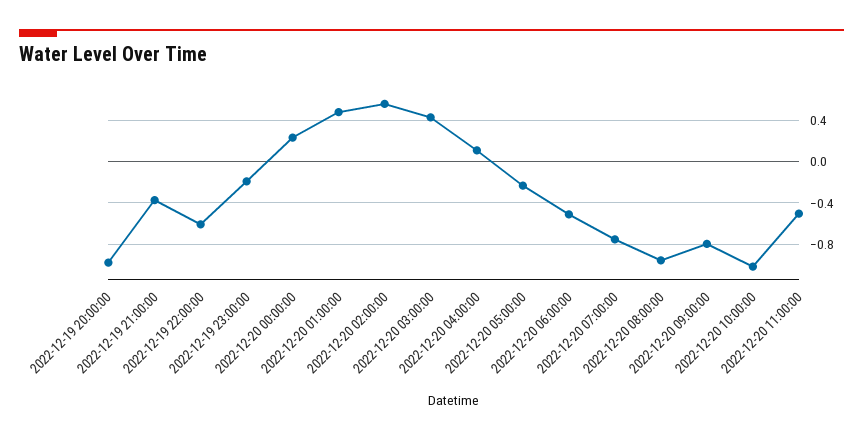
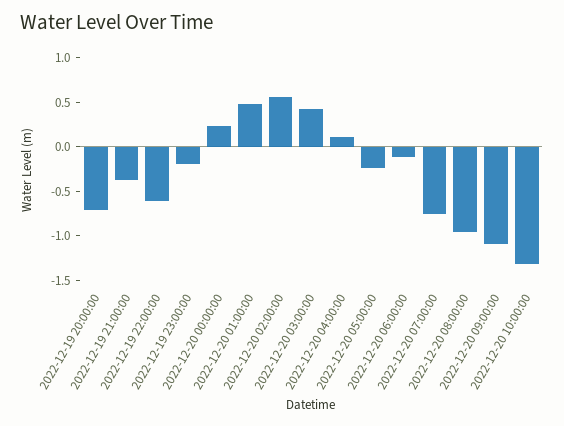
2022-12-19 20:00:00: -1 -> -0.7
2022-12-20 06:00:00: -0.5 -> -0.1
2022-12-20 09:00:00: -0.8 -> -1.1
2022-12-20 10:00:00: -1 -> -1.3
2022-12-20 11:00:00: -0.5 -> none

